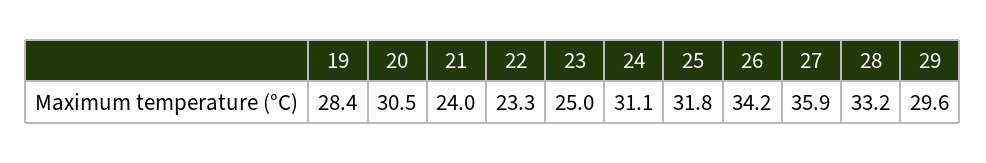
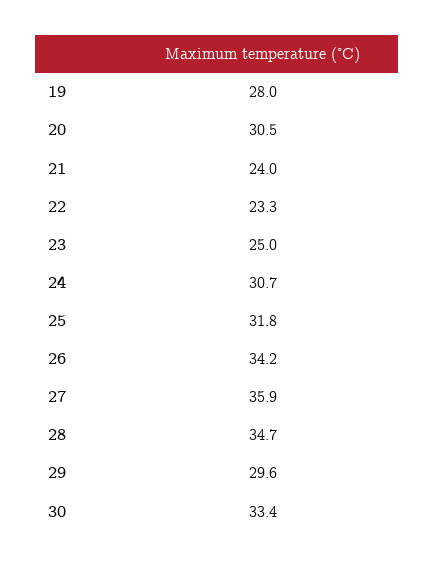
19: 28.4 -> 28
24: 31.1 -> 30.7
28: 33.2 -> 34.7
30: none -> 33.4

